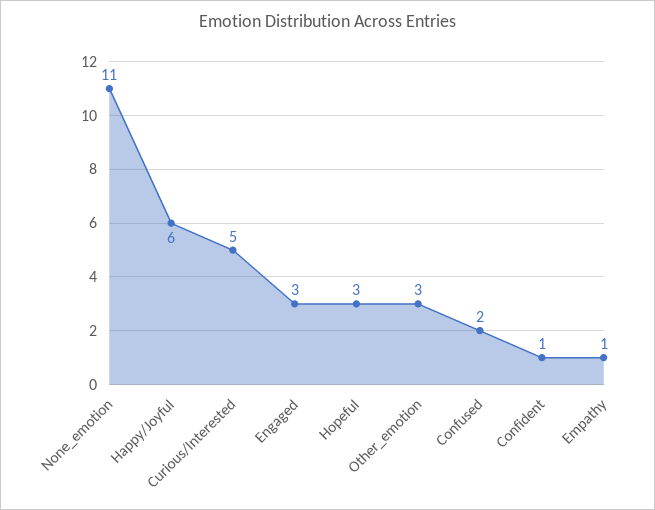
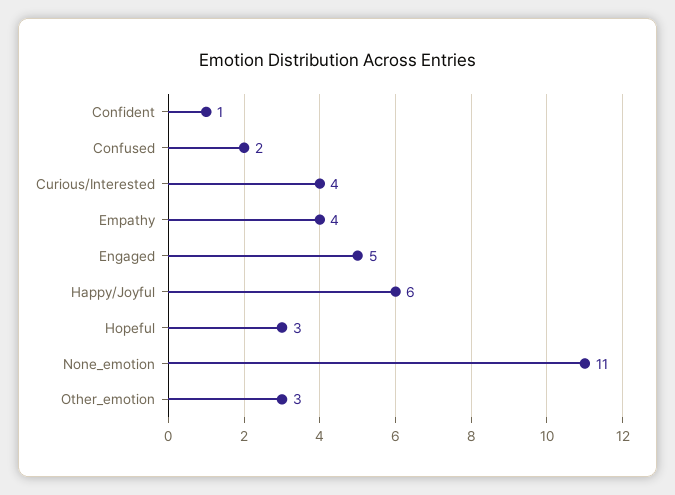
Curious/Interested: 5 -> 4
Engaged: 3 -> 5
Empathy: 1 -> 4

